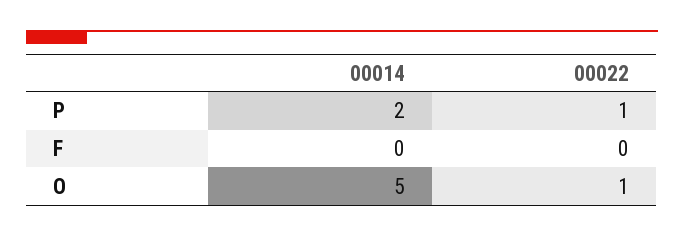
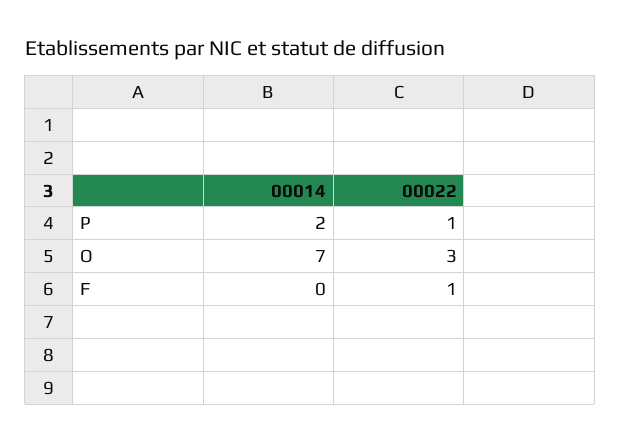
00022, F: 0 -> 1
00014, O: 5 -> 7
00022, O: 1 -> 3

